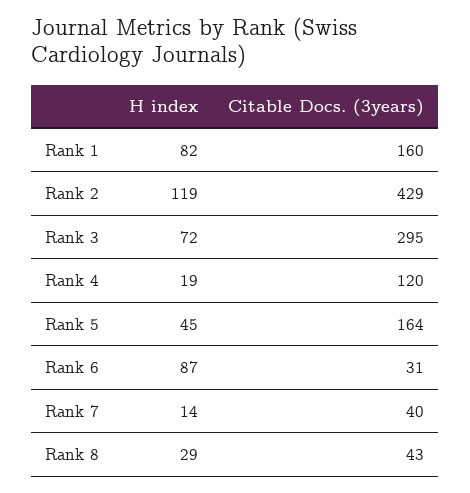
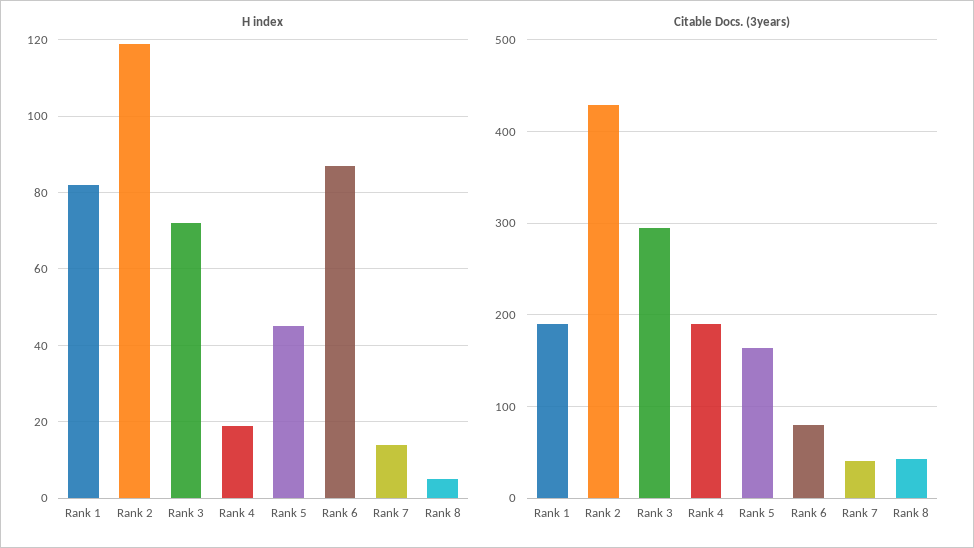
Citable Docs. (3years), Rank 1: 160 -> 190
Citable Docs. (3years), Rank 4: 120 -> 190
Citable Docs. (3years), Rank 6: 31 -> 80
H index, Rank 8: 29 -> 5

